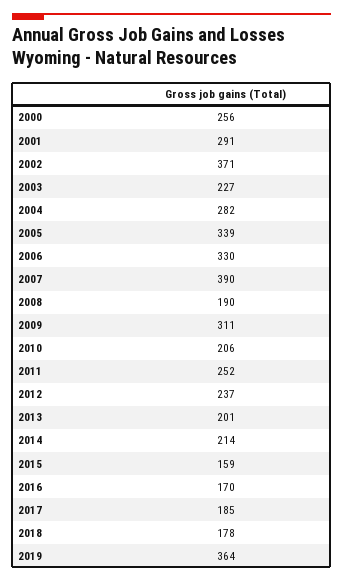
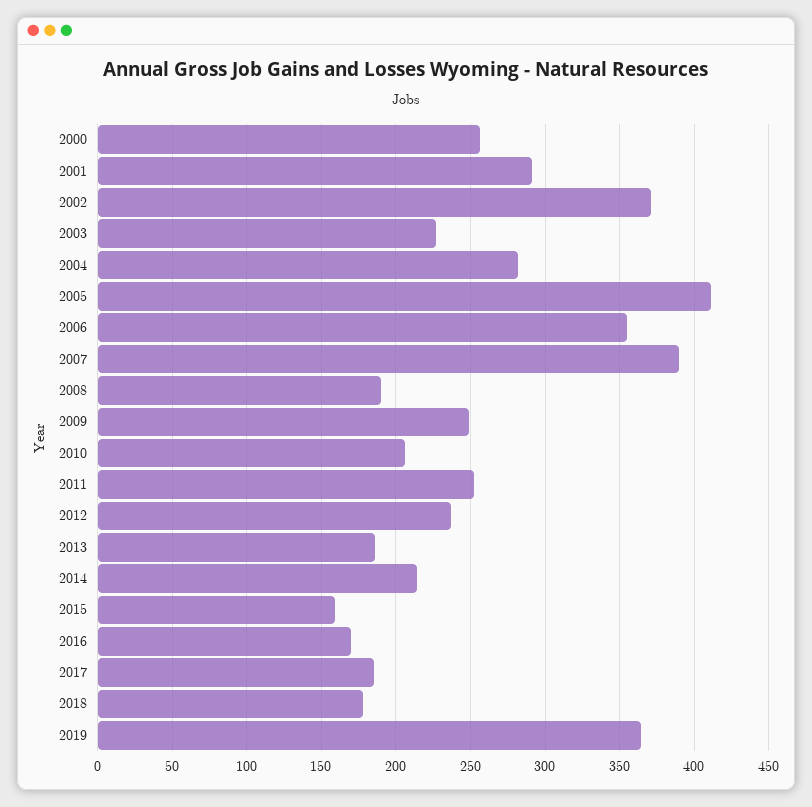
2005: 339 -> 410
2006: 330 -> 355
2009: 311 -> 250
2013: 201 -> 185

